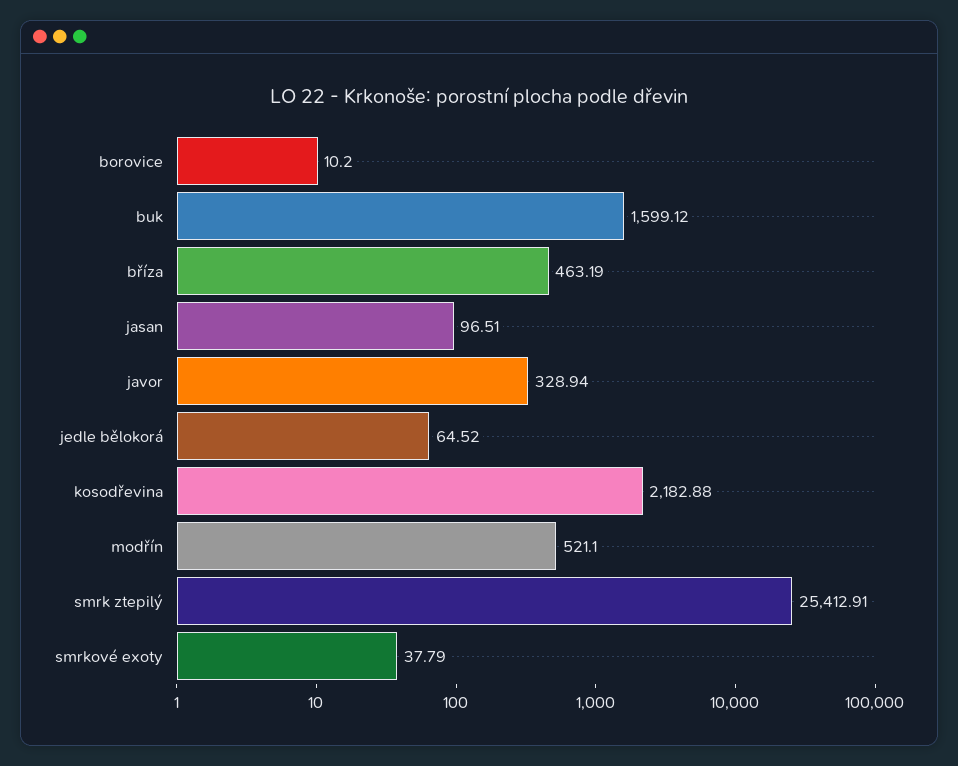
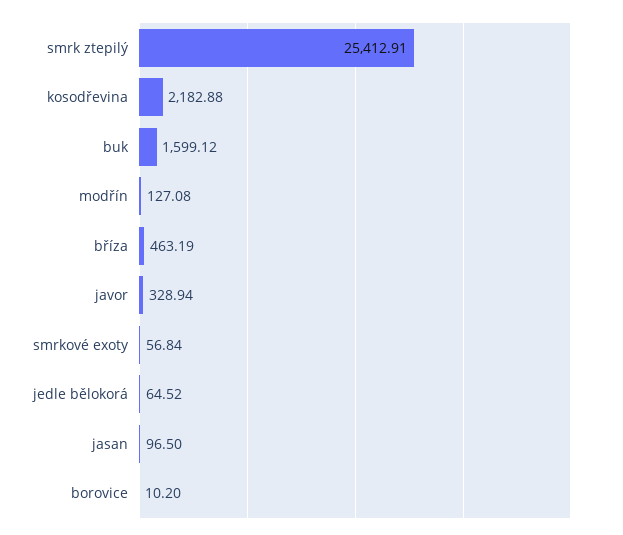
jasan: 96.51 -> 96.5
modřín: 521.1 -> 127.08
smrkové exoty: 37.79 -> 56.84

